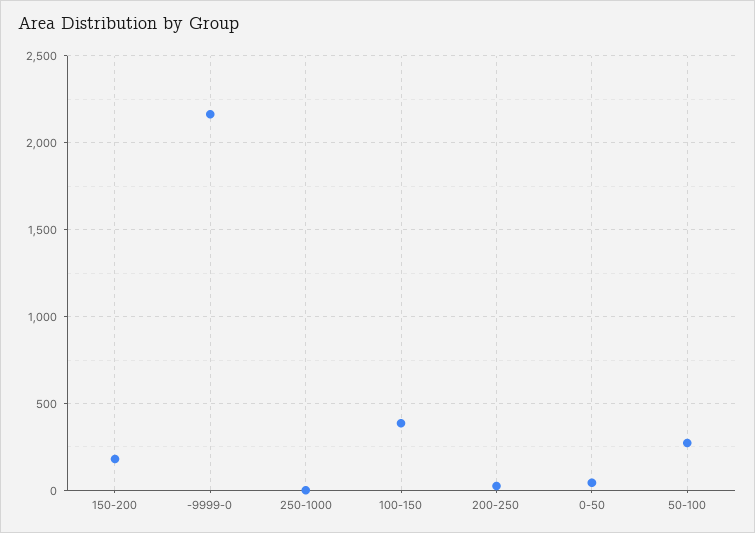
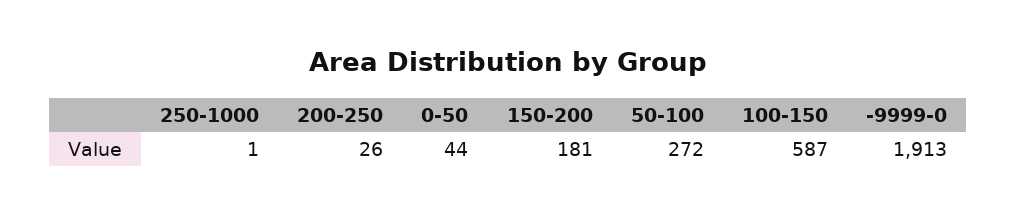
-9999-0: 2150 -> 1913
100-150: 400 -> 587

